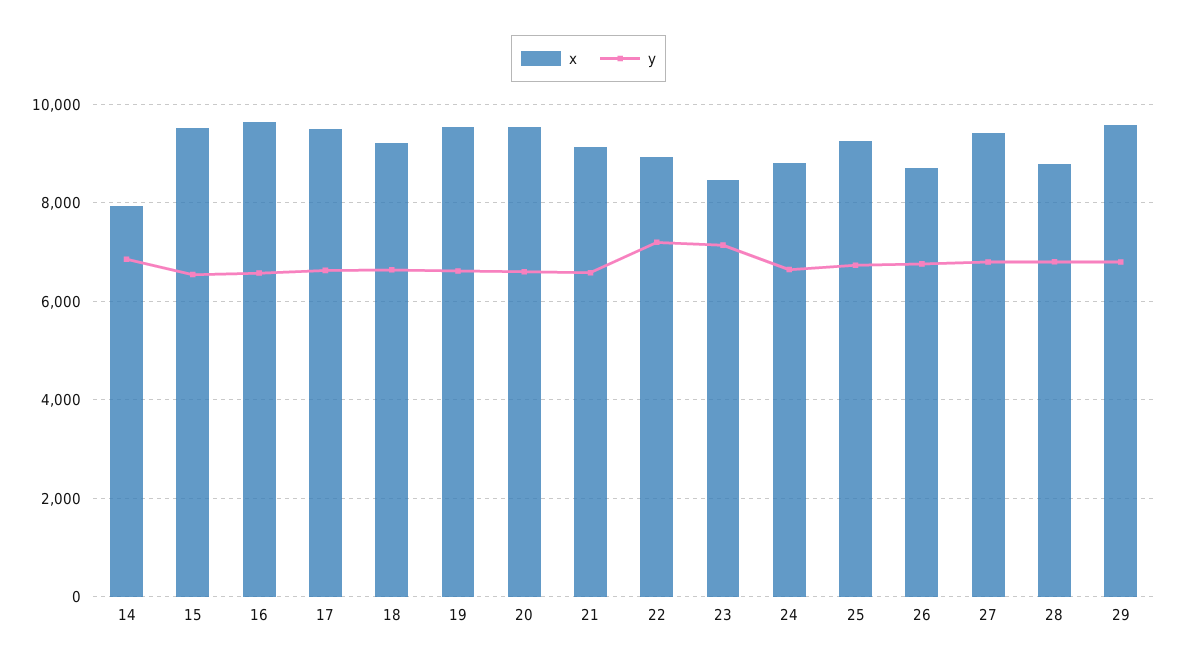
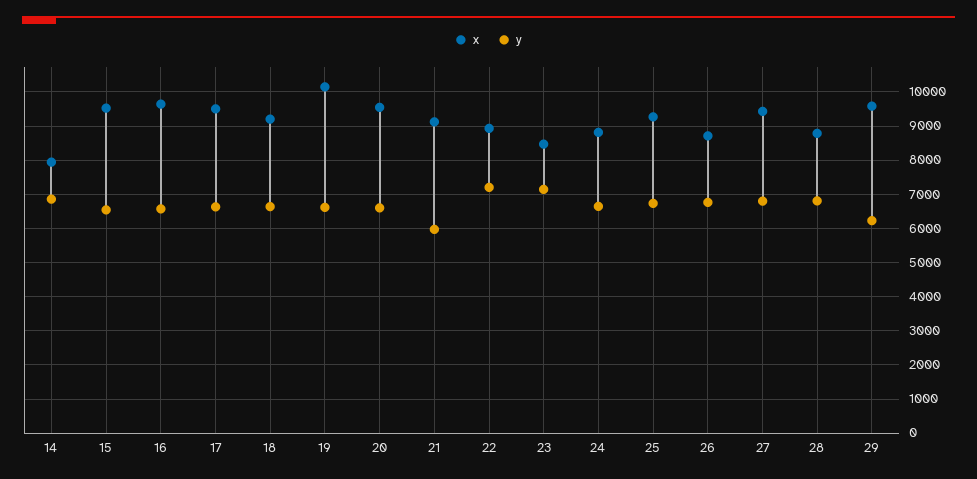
x, 19: 9600 -> 10200
y, 21: 6600 -> 6000
y, 29: 6800 -> 6200

